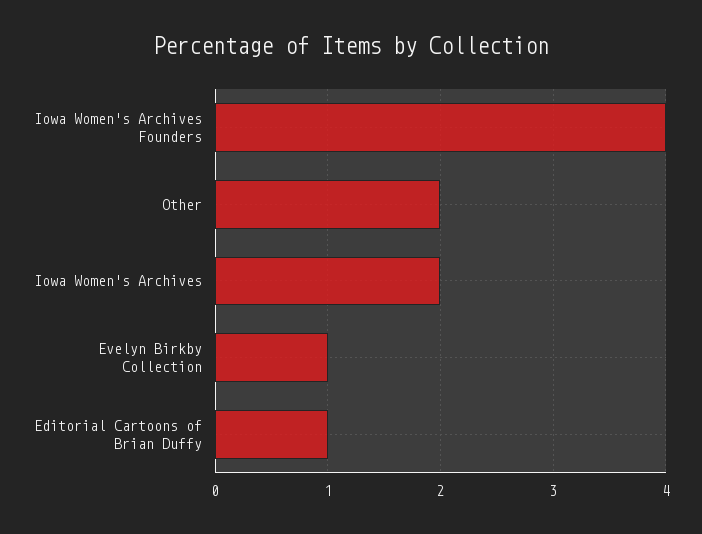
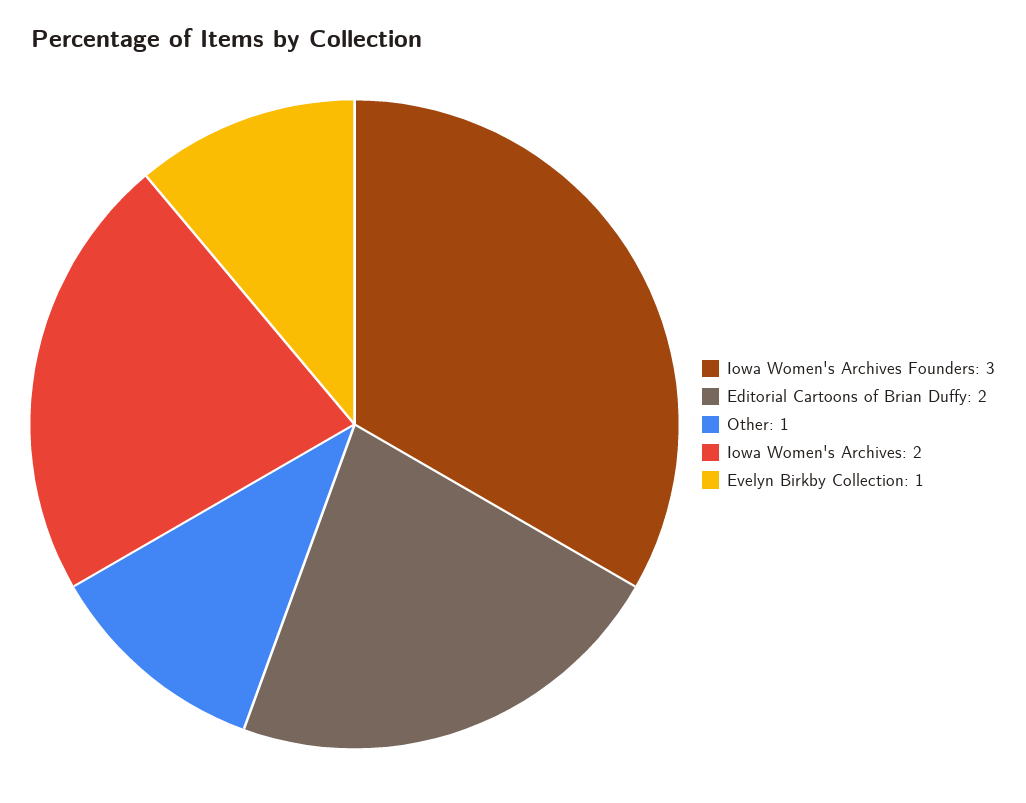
Iowa Women's Archives Founders: 4 -> 3
Other: 2 -> 1
Editorial Cartoons of Brian Duffy: 1 -> 2

